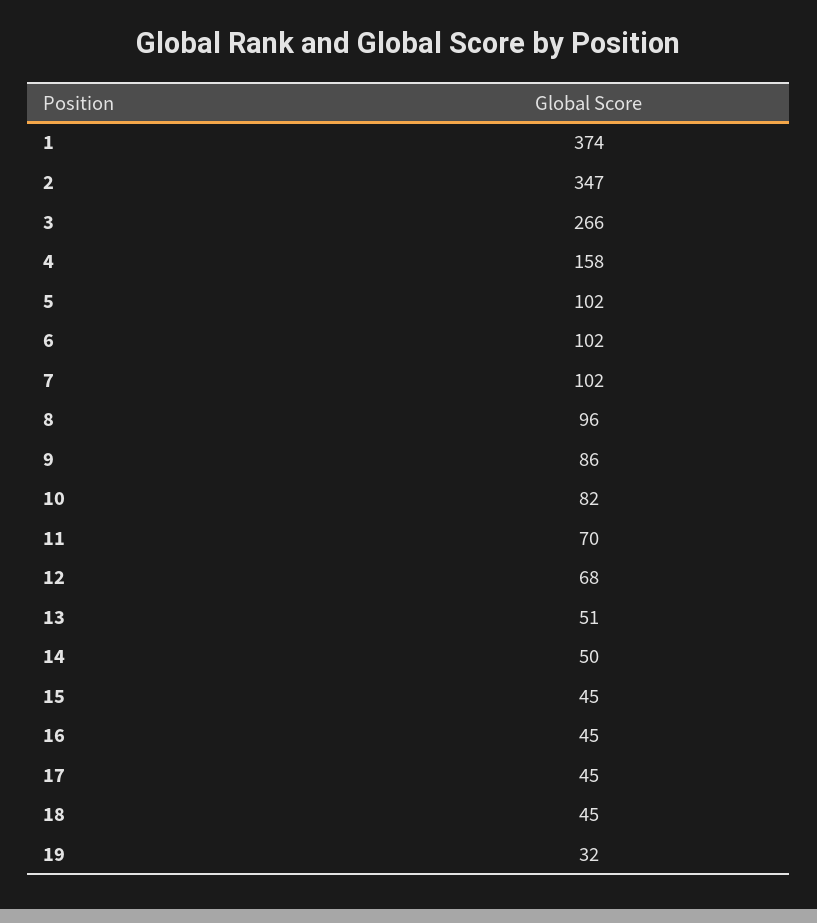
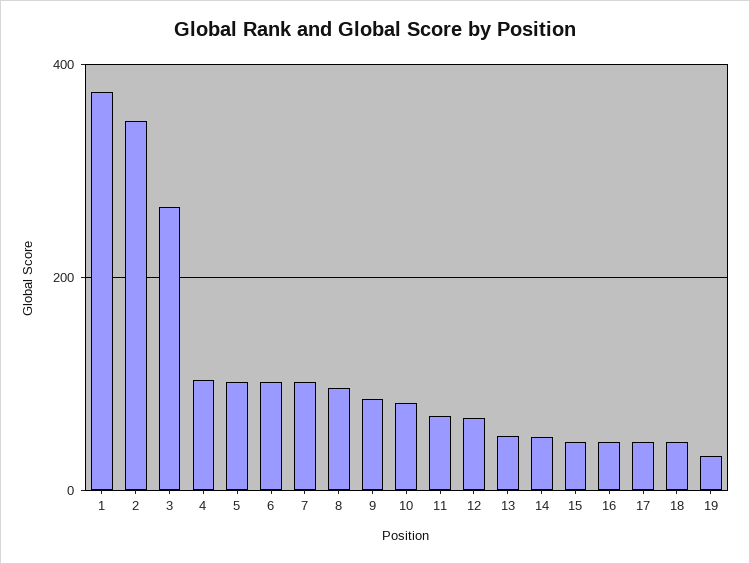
4: 158 -> 100

